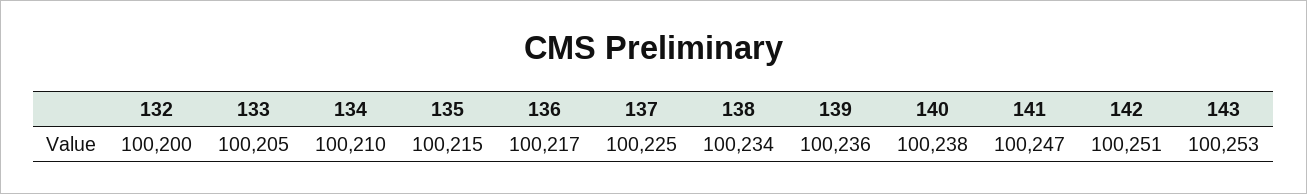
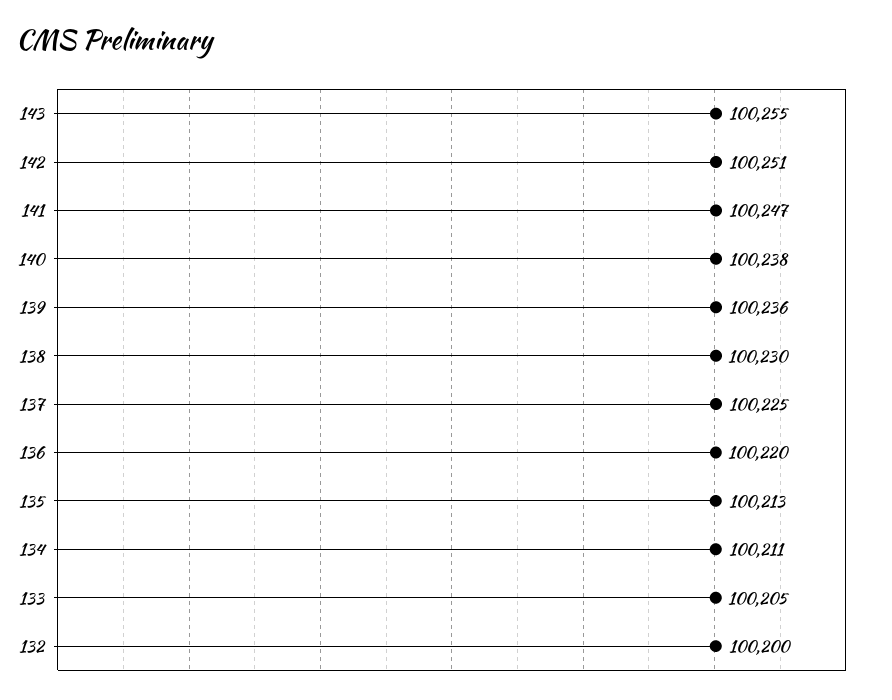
134: 100210 -> 100211
135: 100215 -> 100213
136: 100217 -> 100220
138: 100234 -> 100230
143: 100253 -> 100255

